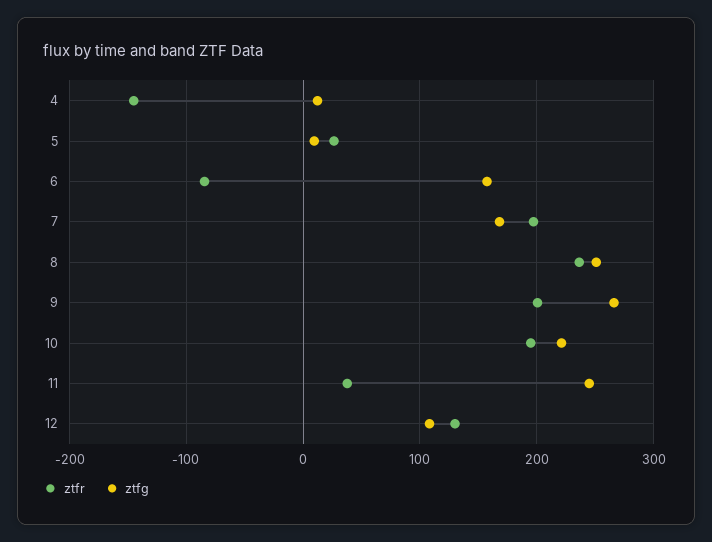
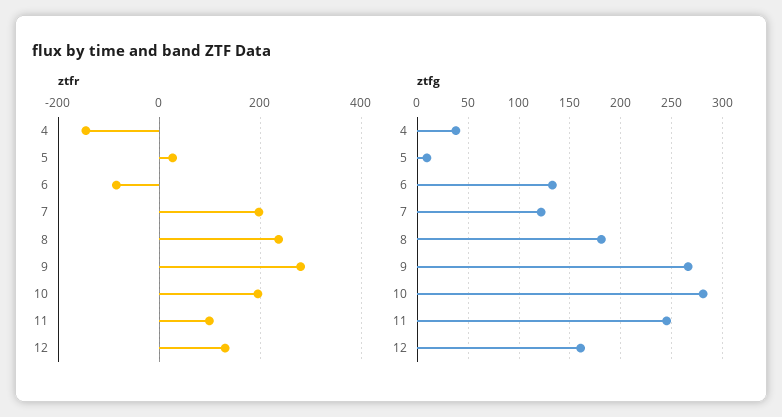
ztfg, 4: 10 -> 40
ztfg, 6: 160 -> 130
ztfg, 7: 170 -> 120
ztfg, 8: 250 -> 180
ztfr, 9: 200 -> 280
ztfg, 10: 220 -> 280
ztfr, 11: 40 -> 100
ztfg, 12: 110 -> 160

